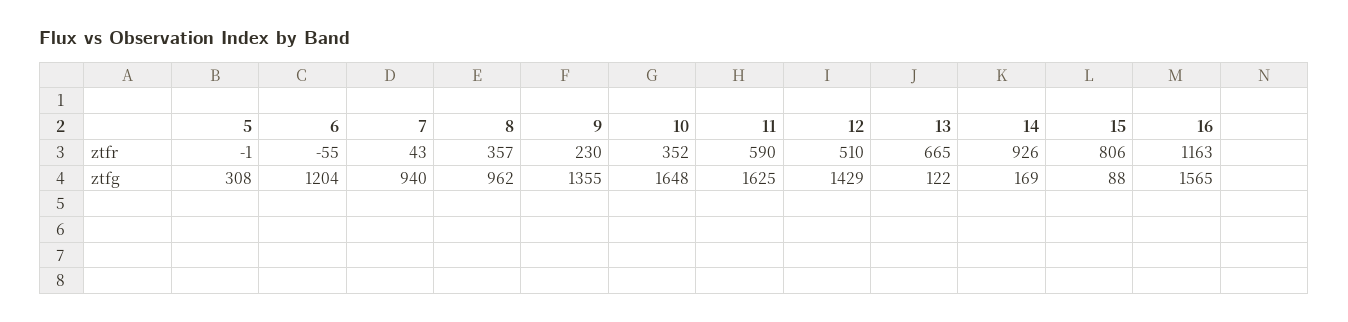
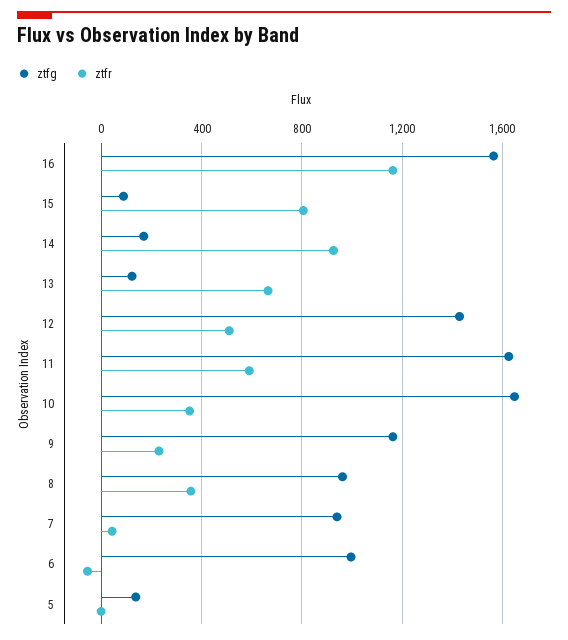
ztfg, 5: 308 -> 150
ztfg, 6: 1204 -> 1000
ztfg, 9: 1355 -> 1150

